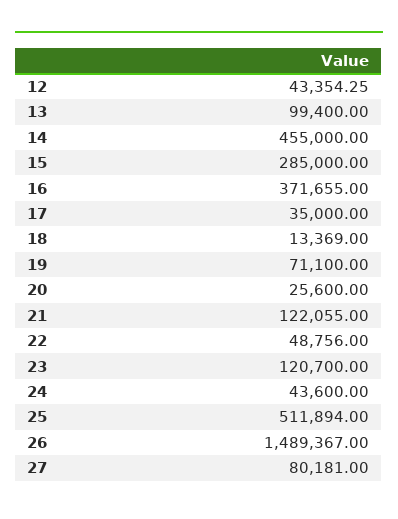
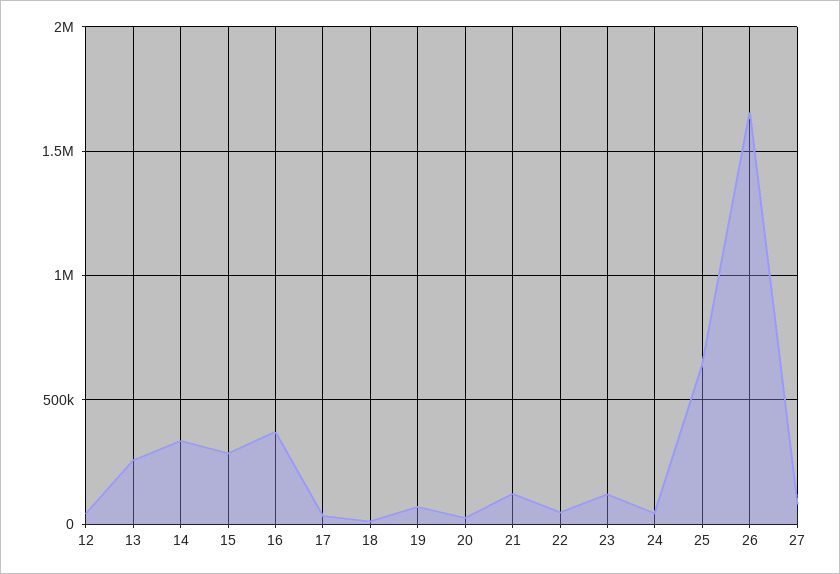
13: 99400 -> 250000
14: 455000 -> 350000
25: 511894 -> 650000
26: 1489367 -> 1650000

